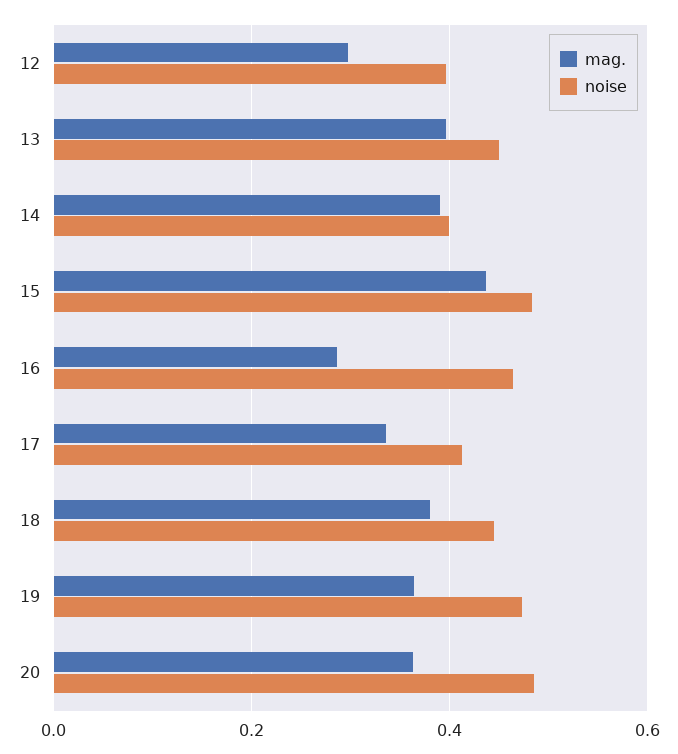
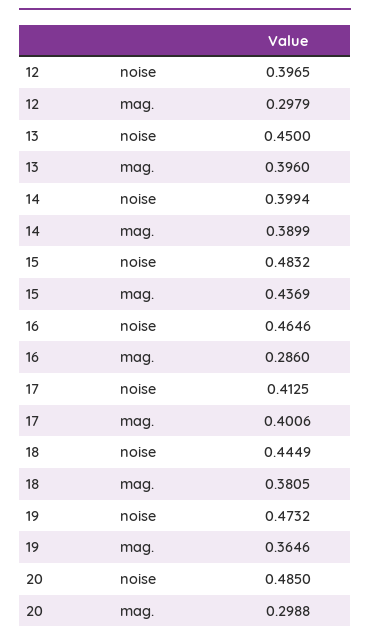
mag., 17: 0.34 -> 0.4006
mag., 20: 0.36 -> 0.2988

